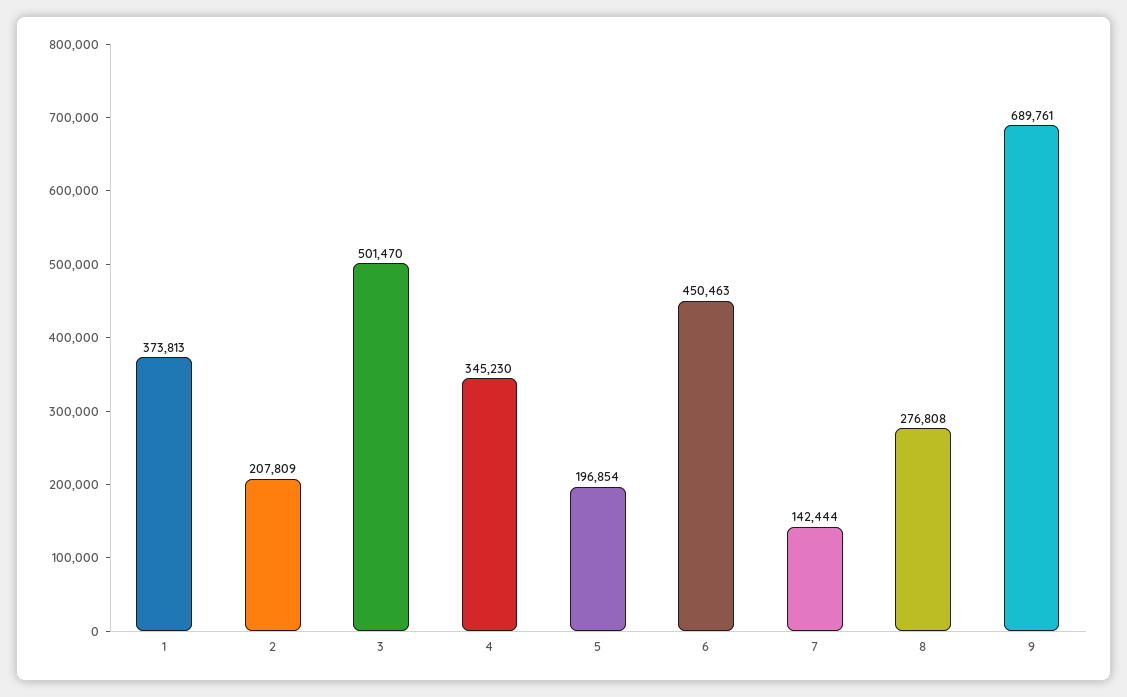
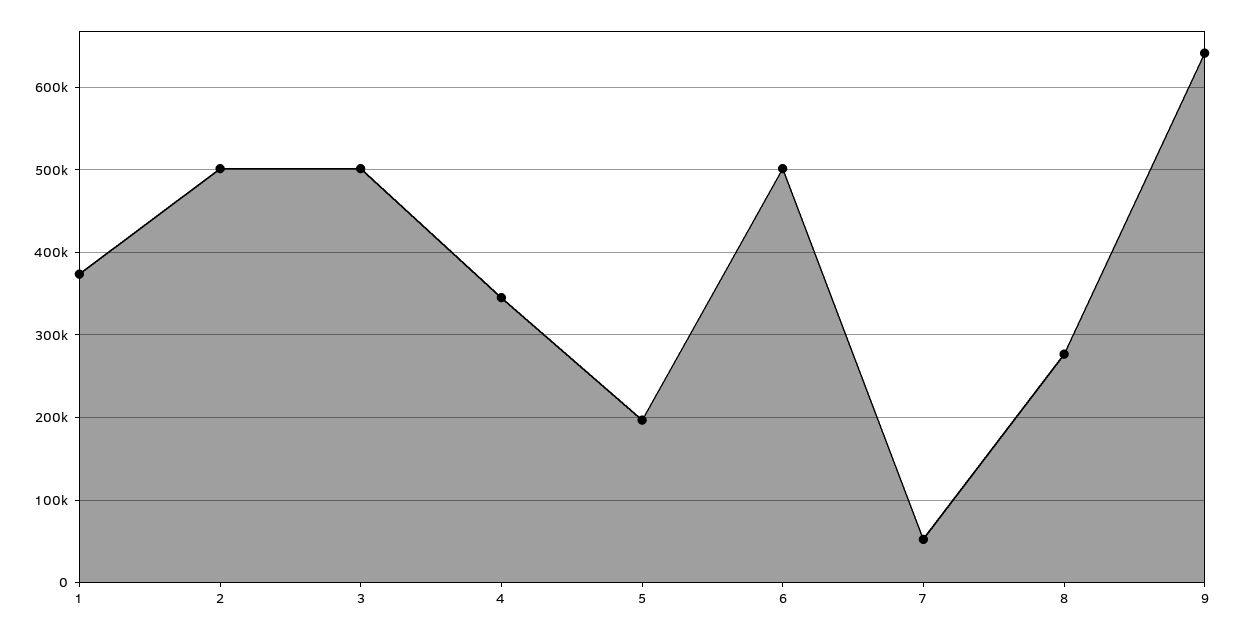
2: 207809 -> 500000
6: 450463 -> 500000
7: 142444 -> 50000
9: 689761 -> 640000

